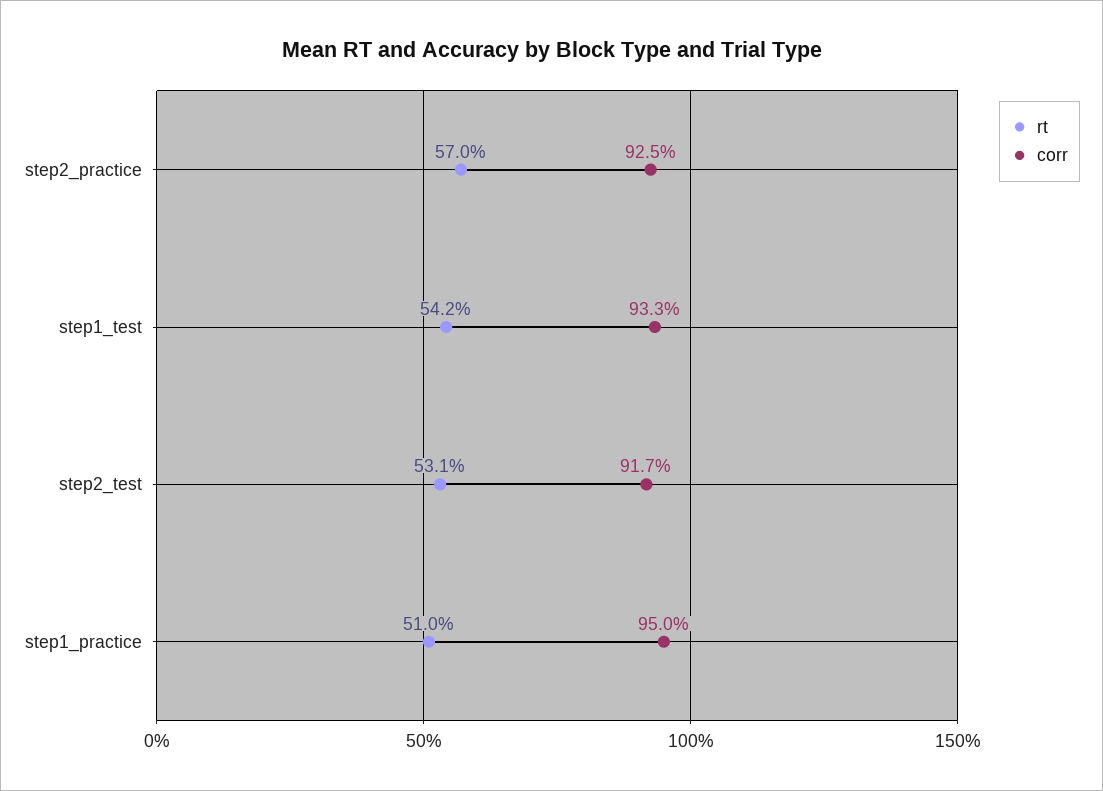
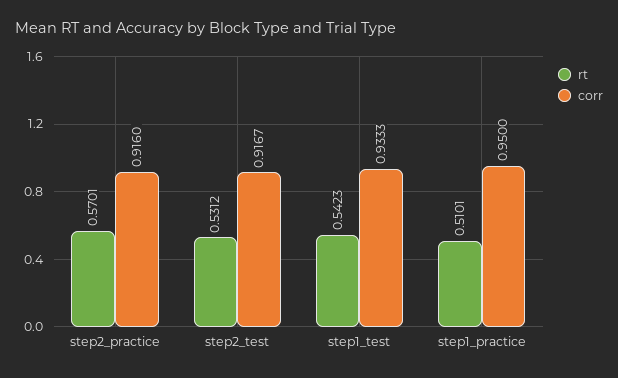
corr, step2_practice: 0.925 -> 0.916

